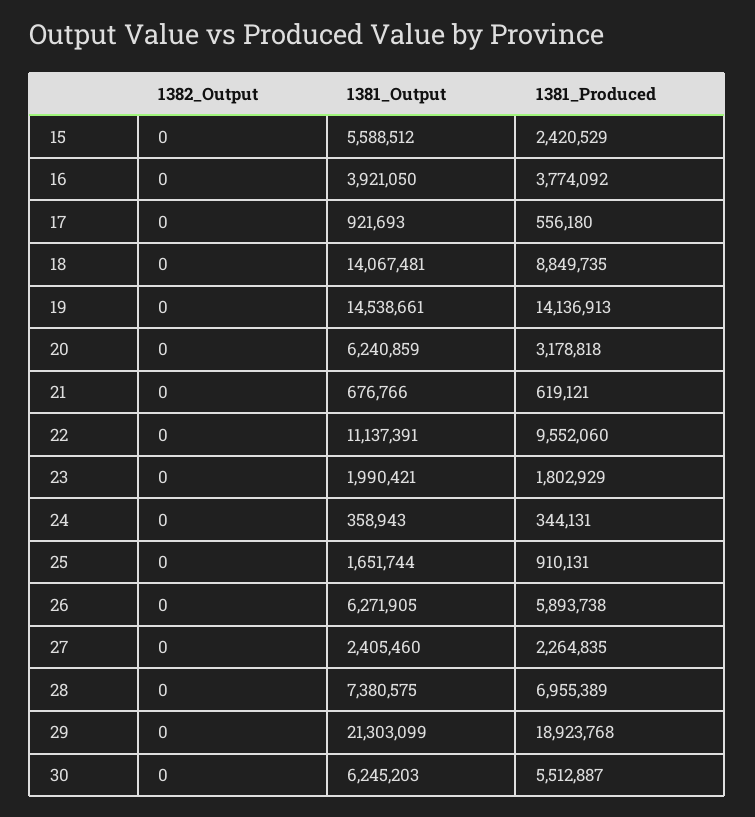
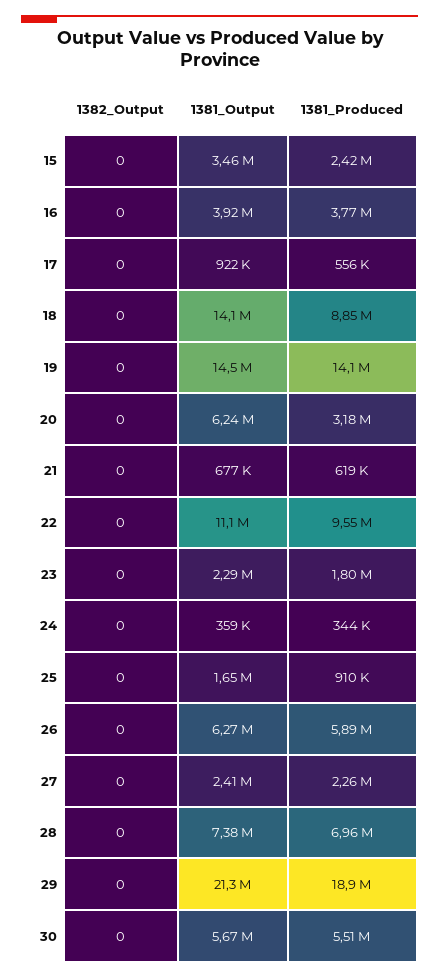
1381_Output, 15: 5588512 -> 3460000
1381_Output, 23: 1990421 -> 2290000
1381_Output, 30: 6245203 -> 5670000

